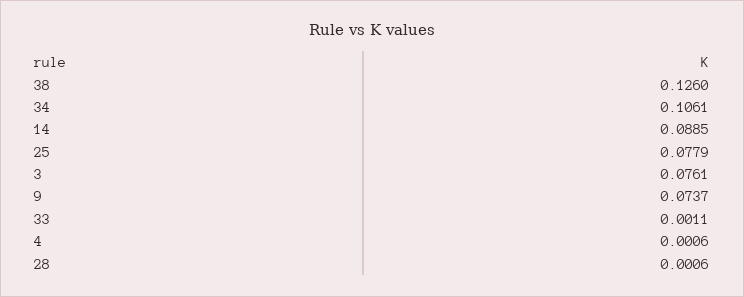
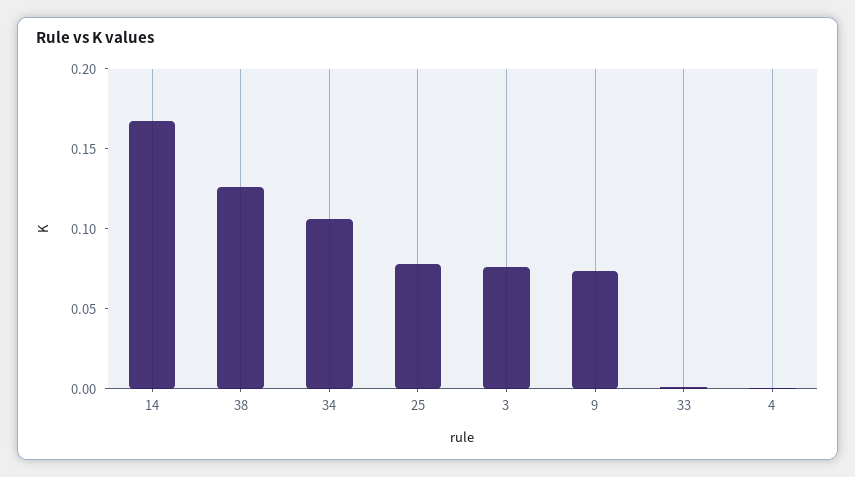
14: 0.0885 -> 0.17
28: 0.0006 -> none

